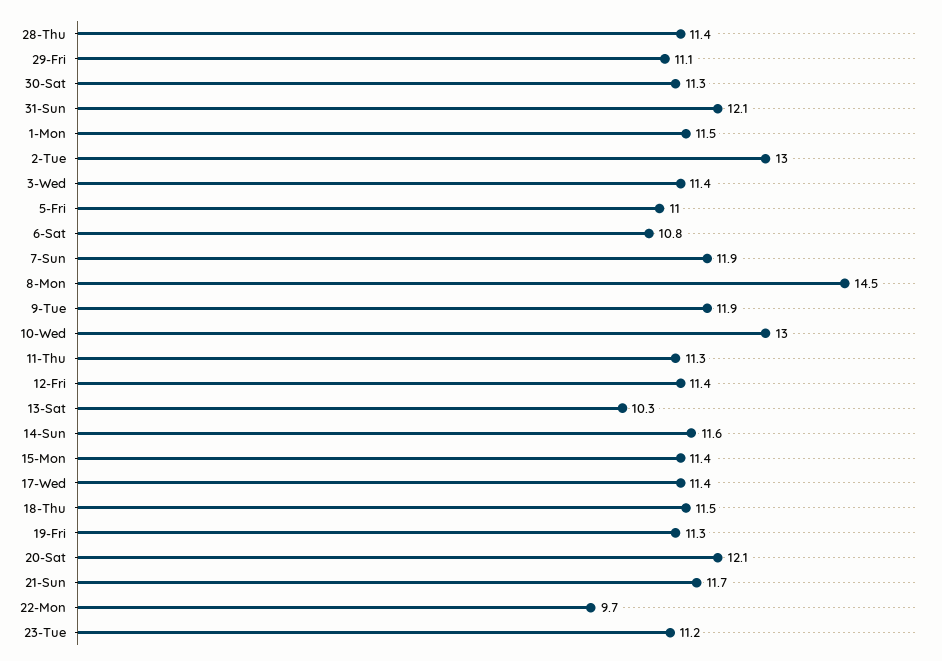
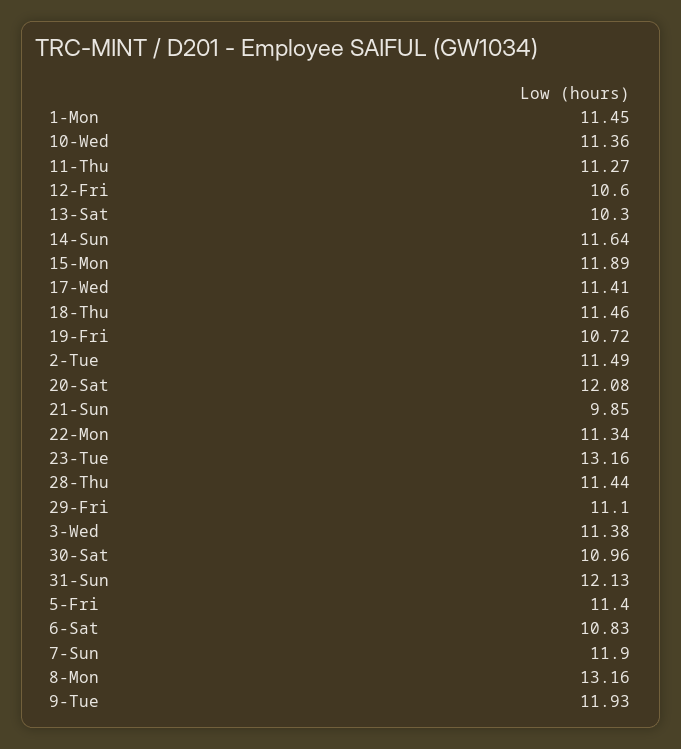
30-Sat: 11.3 -> 10.96
2-Tue: 13 -> 11.49
5-Fri: 11 -> 11.4
8-Mon: 14.5 -> 13.16
10-Wed: 13 -> 11.36
12-Fri: 11.4 -> 10.6
15-Mon: 11.4 -> 11.89
19-Fri: 11.3 -> 10.72
21-Sun: 11.7 -> 9.85
22-Mon: 9.7 -> 11.34
23-Tue: 11.2 -> 13.16

